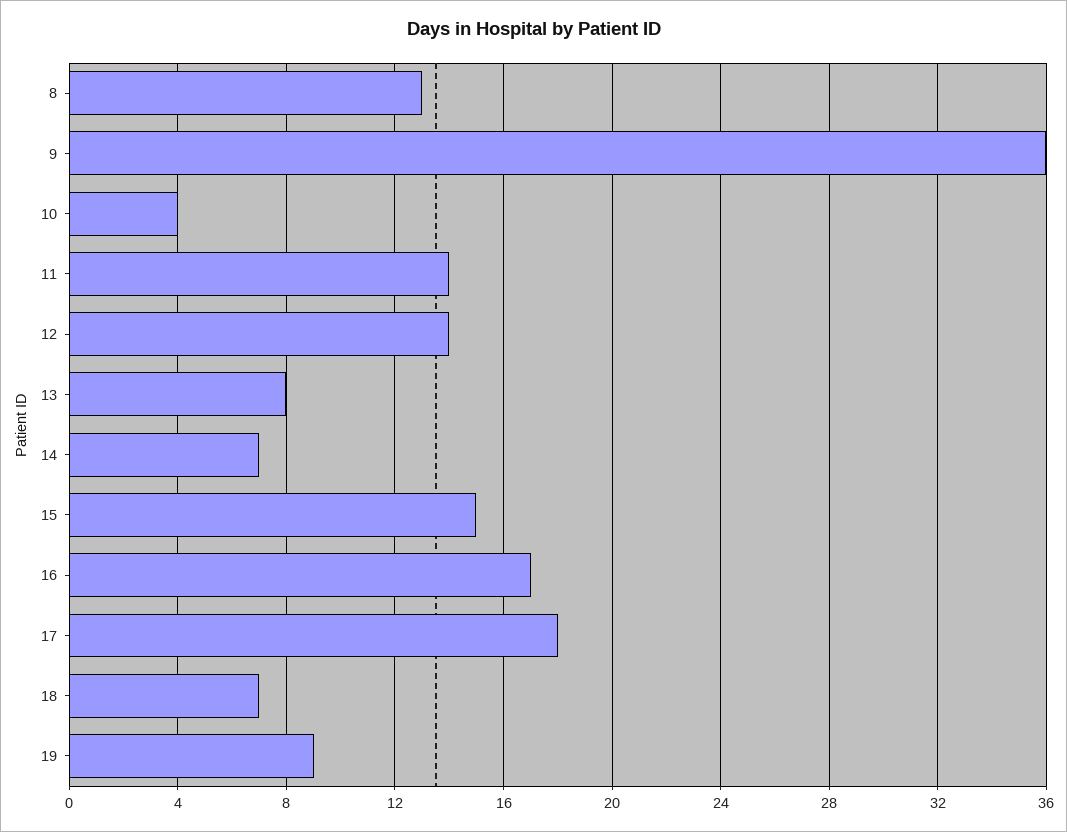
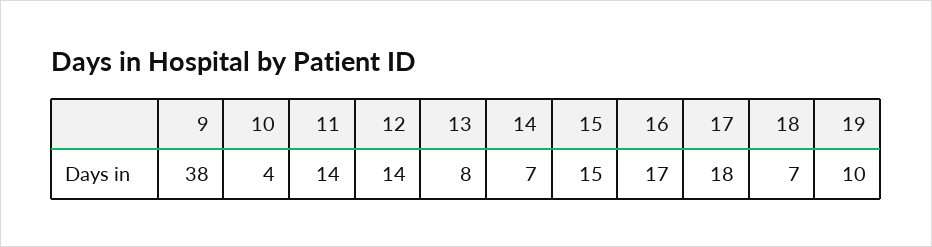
8: 13 -> none
9: 36 -> 38
19: 9 -> 10

